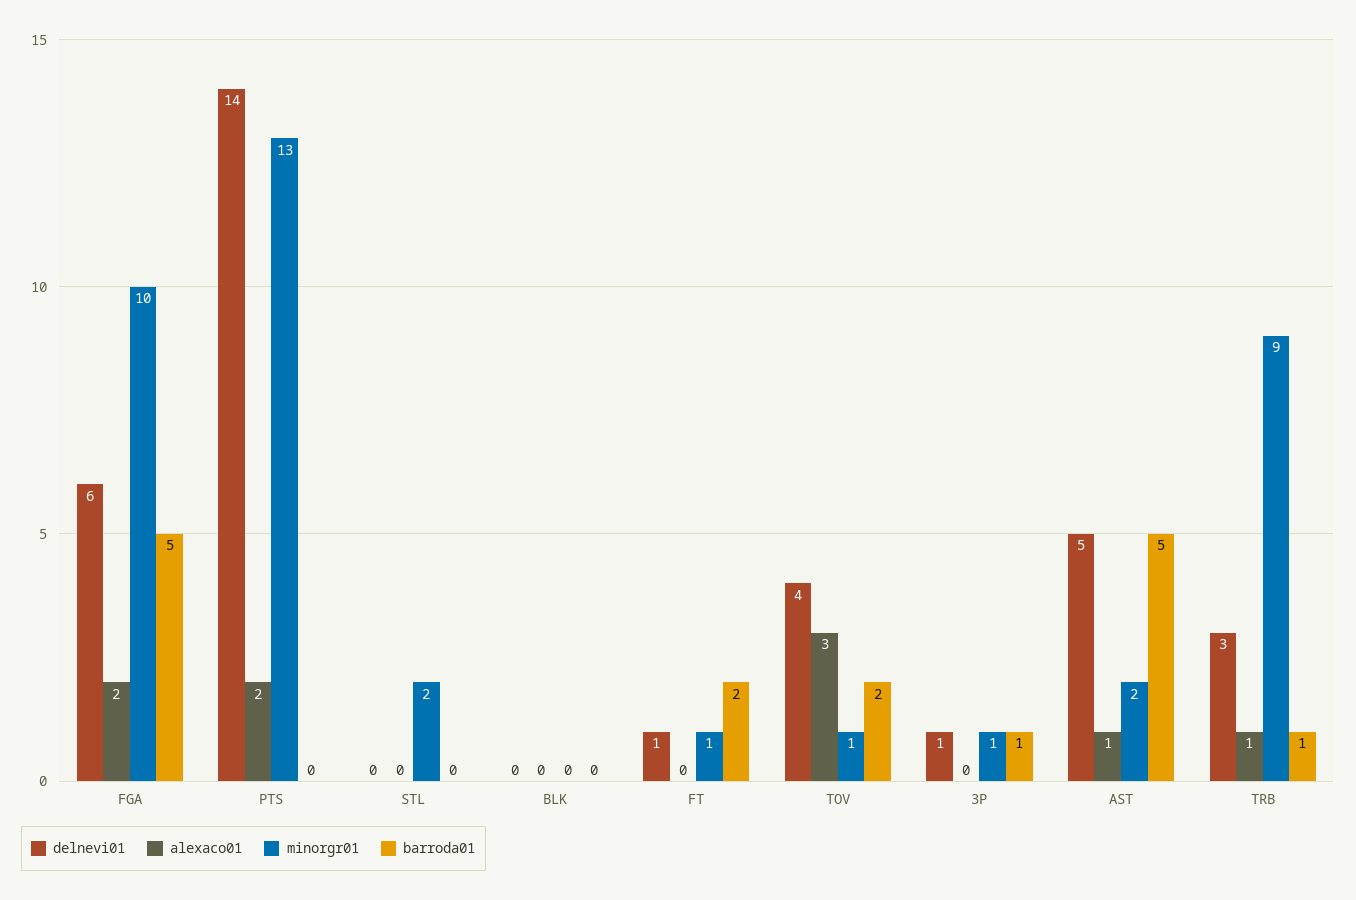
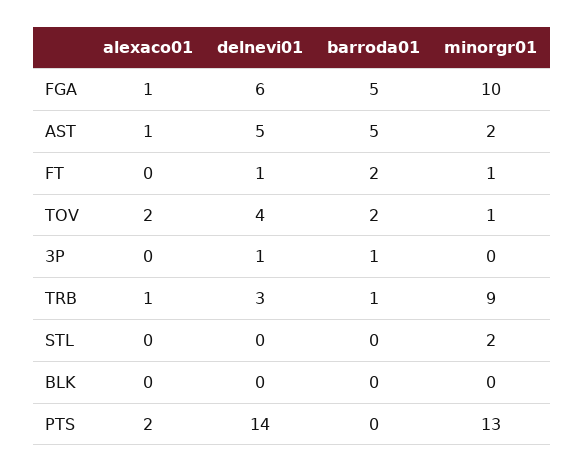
alexaco01, FGA: 2 -> 1
alexaco01, TOV: 3 -> 2
minorgr01, 3P: 1 -> 0

